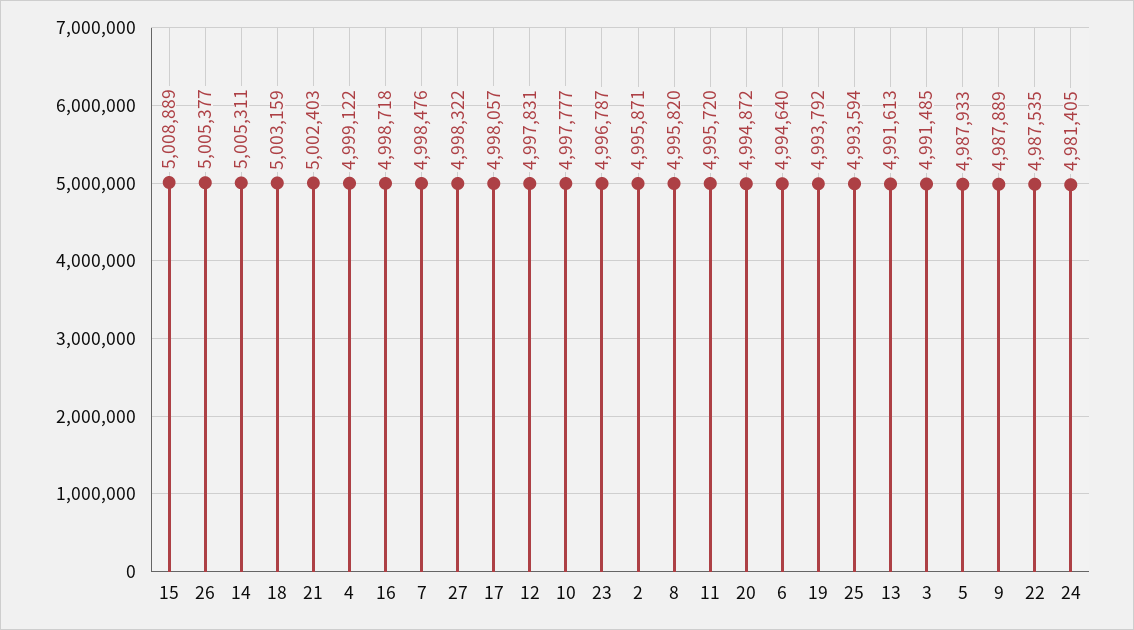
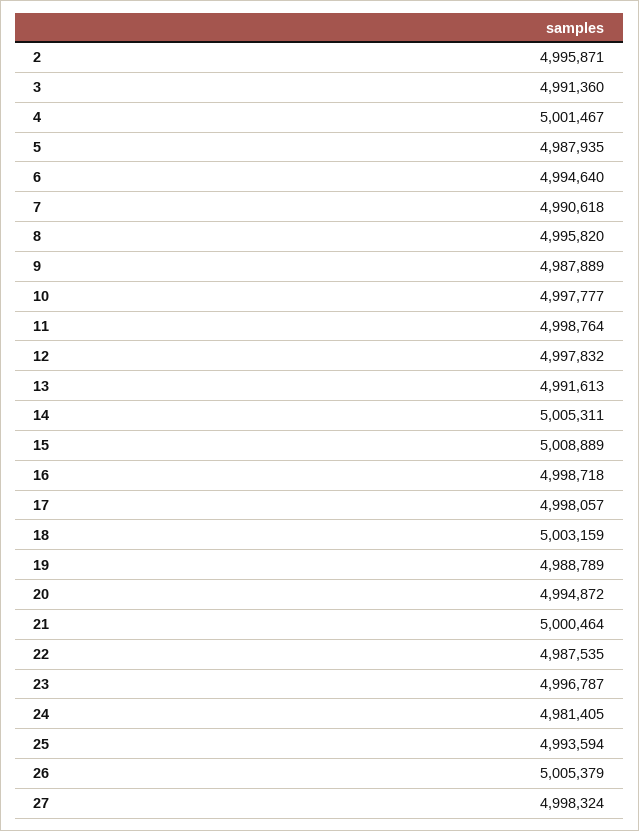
26: 5005377 -> 5005379
21: 5002403 -> 5000464
4: 4999122 -> 5001467
7: 4998476 -> 4990618
27: 4998322 -> 4998324
12: 4997831 -> 4997832
11: 4995720 -> 4998764
19: 4993792 -> 4988789
3: 4991485 -> 4991360
5: 4987933 -> 4987935

